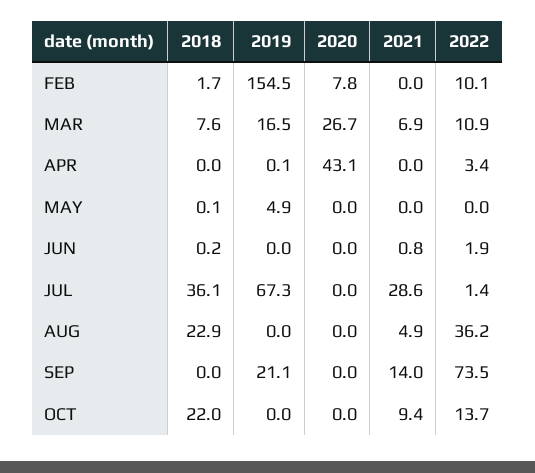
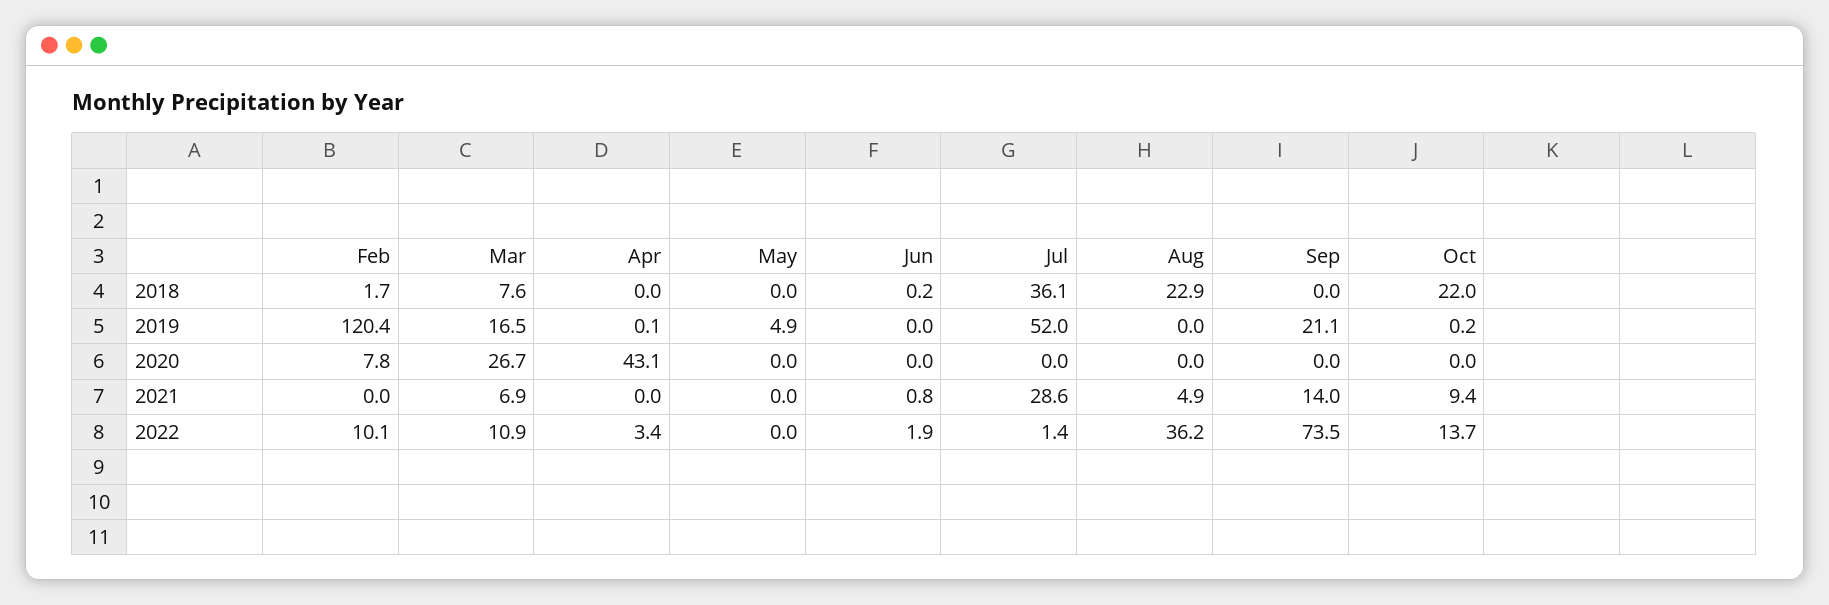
2019, FEB: 154.5 -> 120.4
2018, MAY: 0.1 -> 0
2019, JUL: 67.3 -> 52
2019, OCT: 0 -> 0.2

